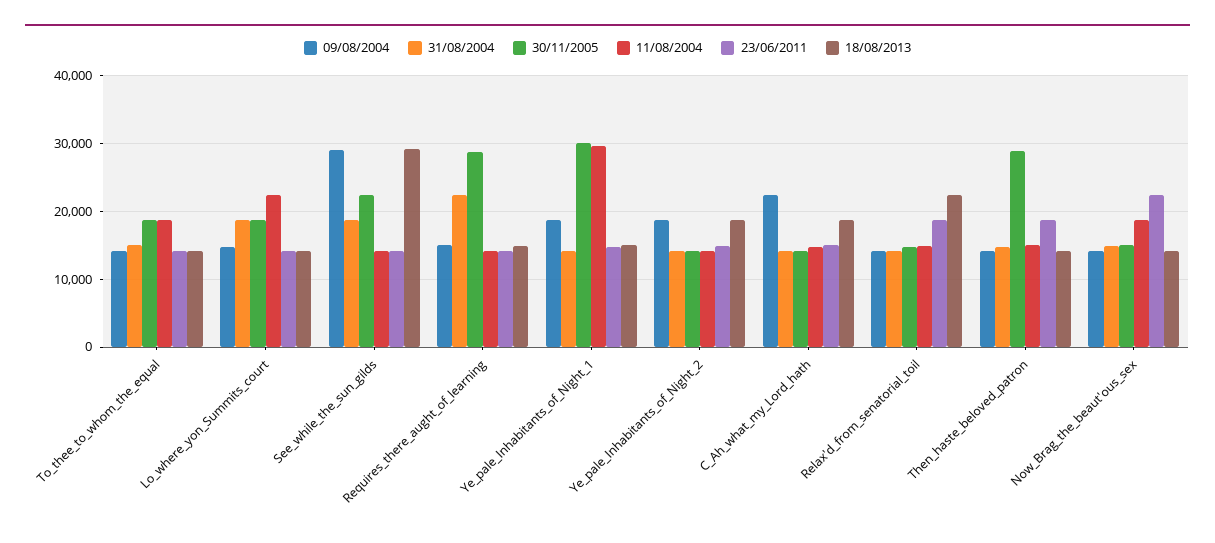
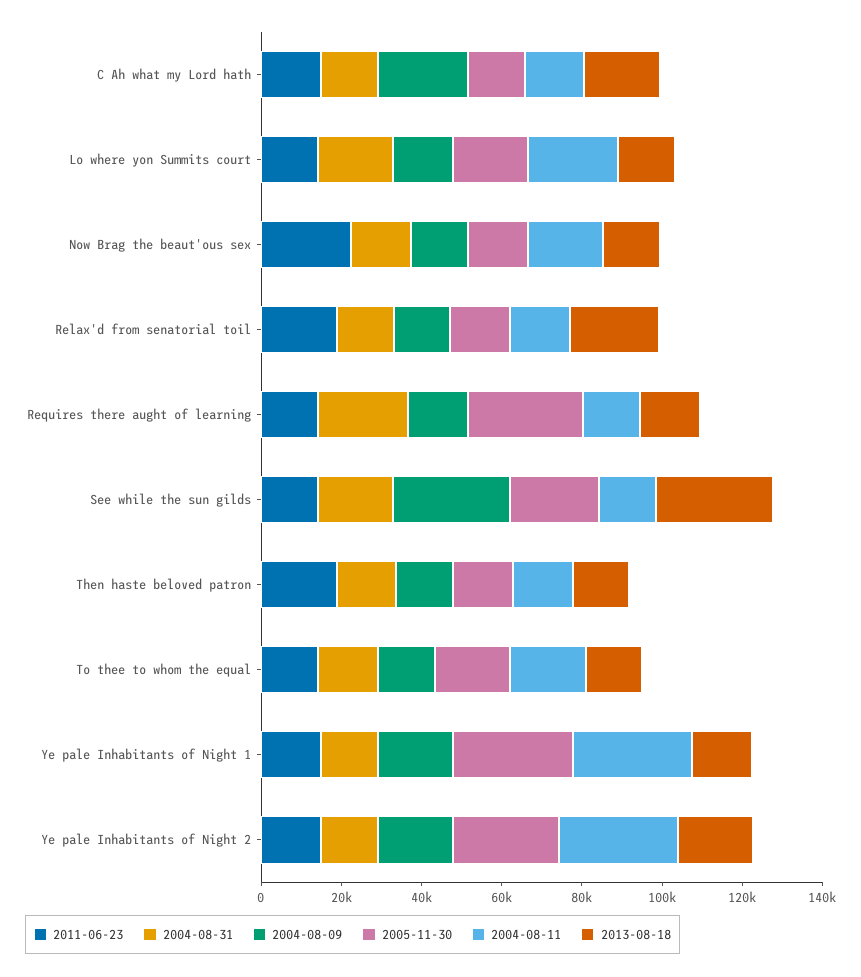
30/11/2005, Ye_pale_Inhabitants_of_Night_2: 14000 -> 25000
11/08/2004, Ye_pale_Inhabitants_of_Night_2: 14000 -> 30000
30/11/2005, Then_haste_beloved_patron: 29000 -> 15000

